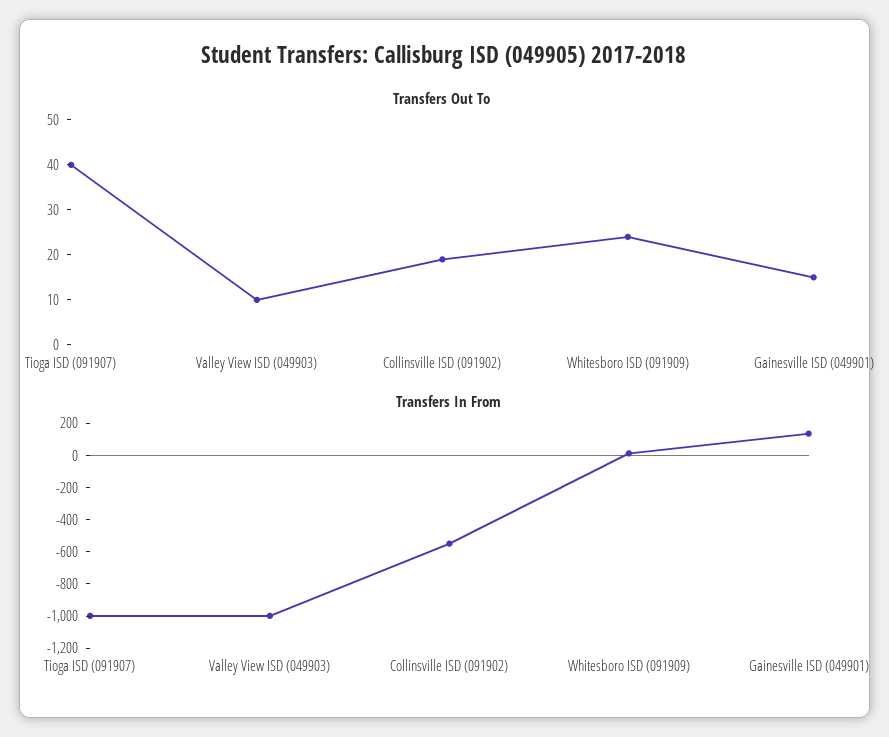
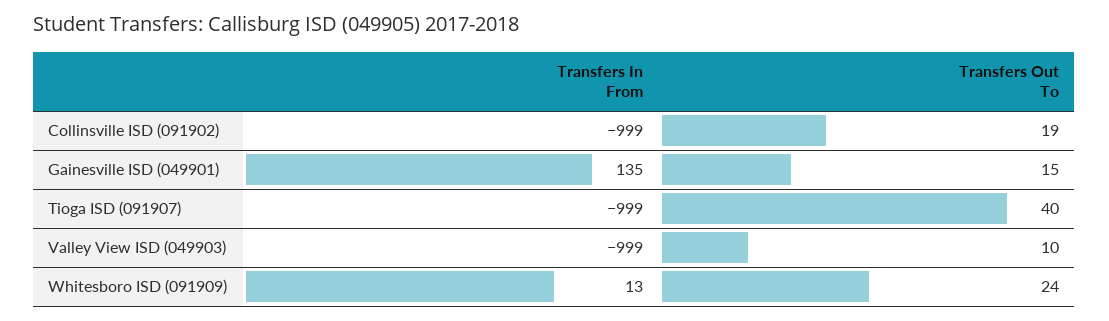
Transfers In From, Collinsville ISD (091902): -550 -> -999

